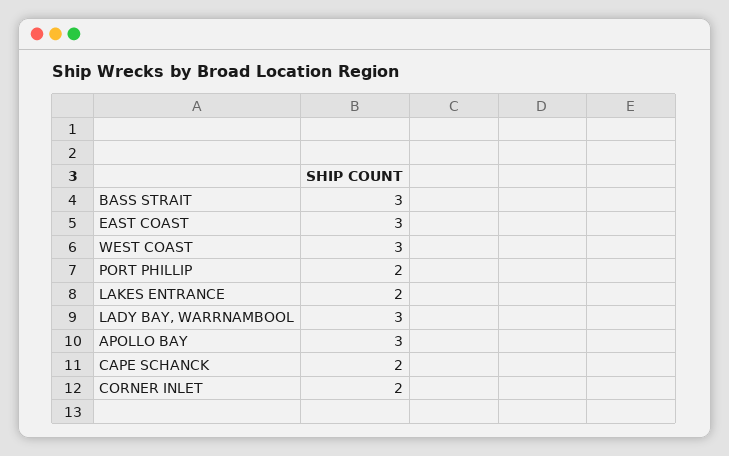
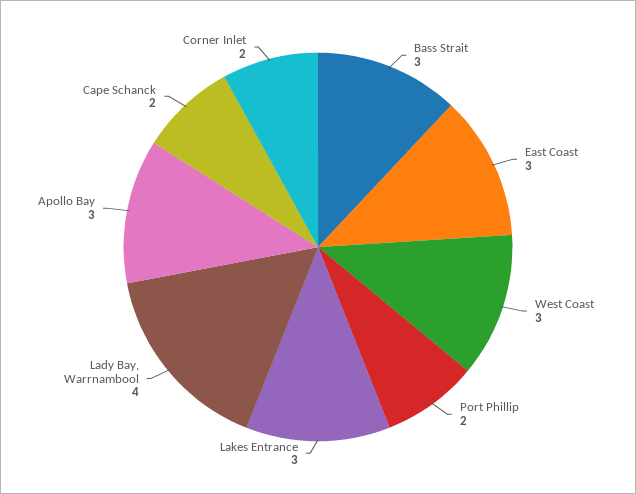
LAKES ENTRANCE: 2 -> 3
LADY BAY, WARRNAMBOOL: 3 -> 4

